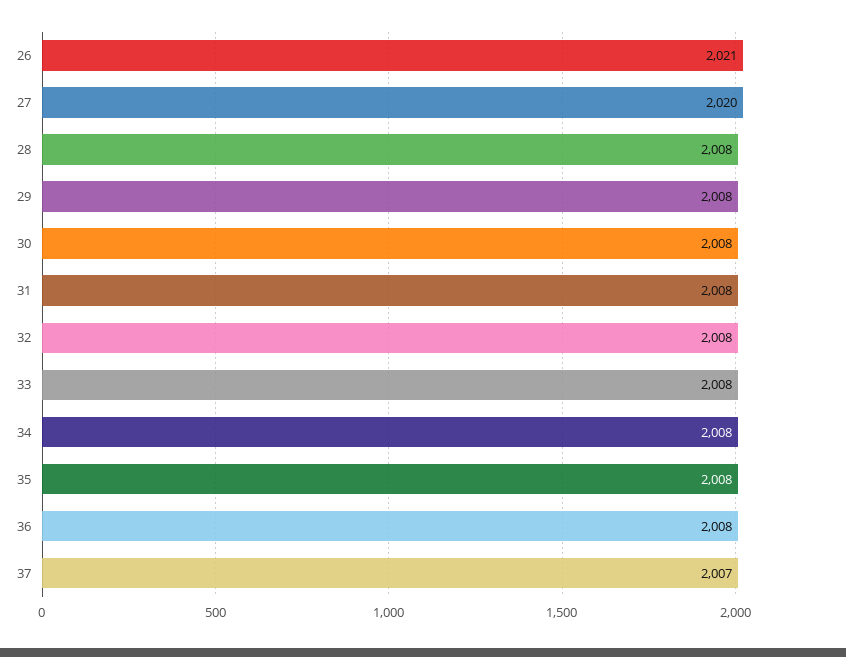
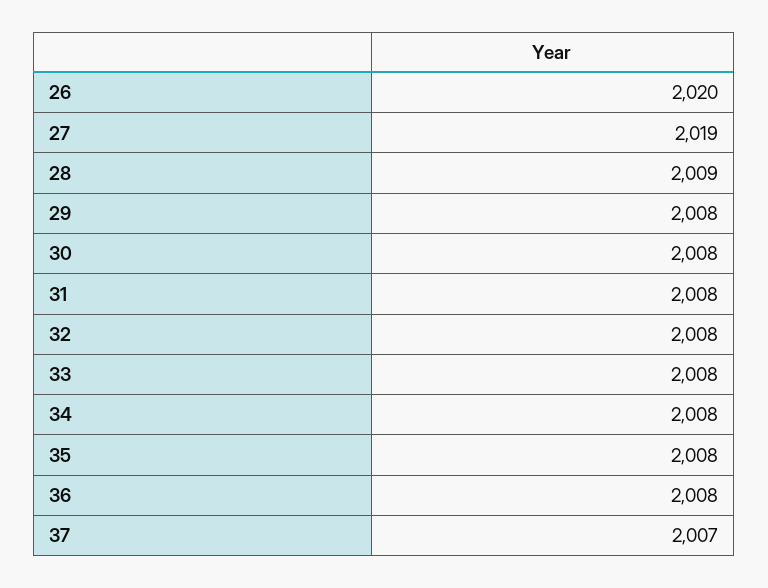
26: 2021 -> 2020
27: 2020 -> 2019
28: 2008 -> 2009

